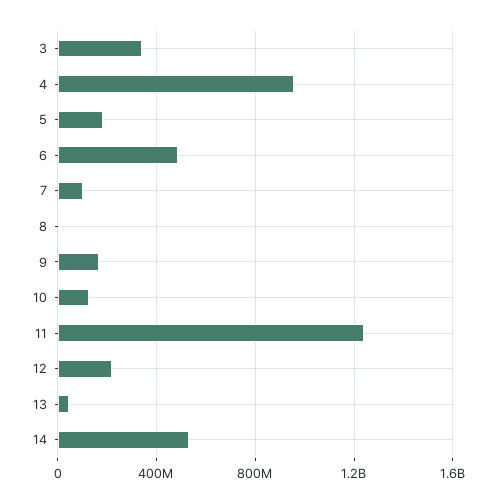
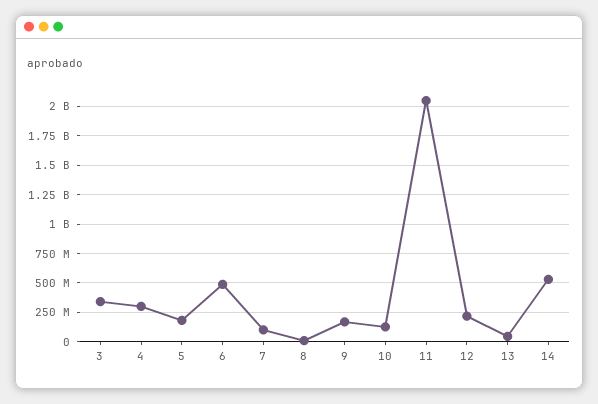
4: 950000000 -> 250000000
11: 1250000000 -> 2000000000

